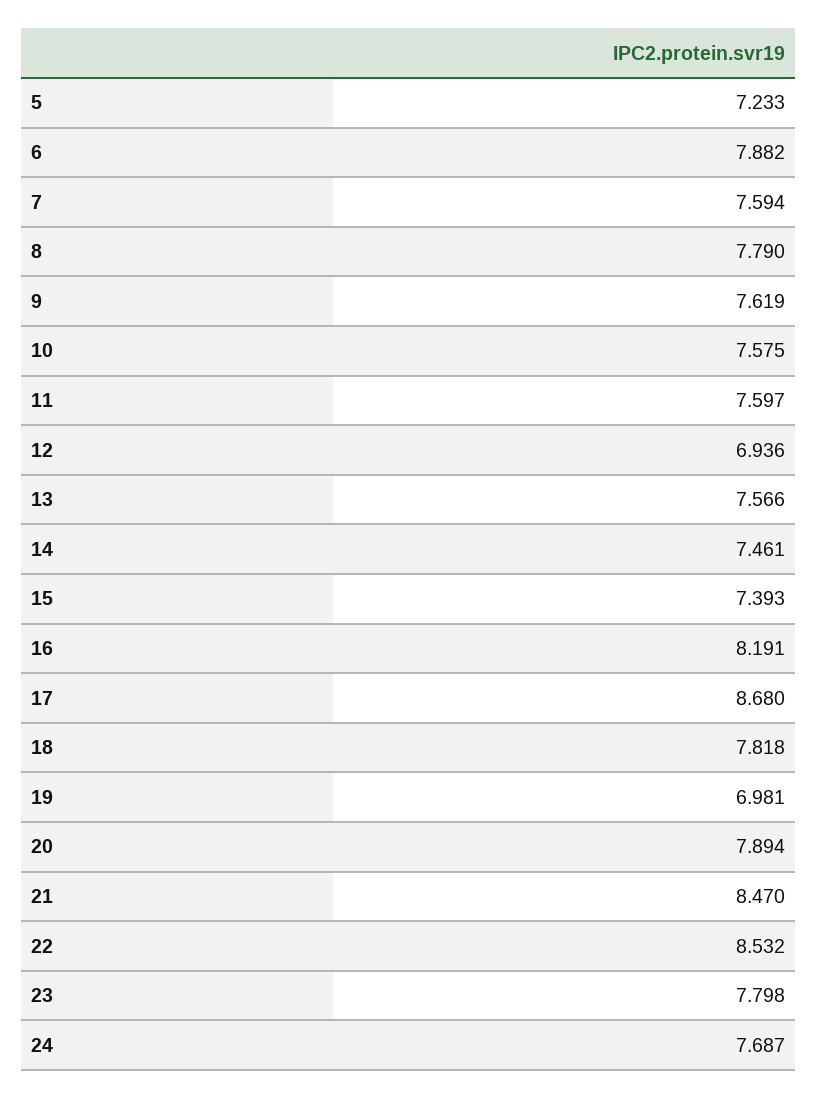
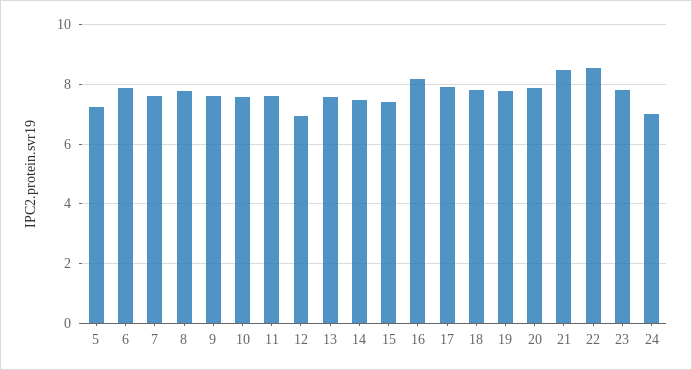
17: 8.68 -> 8
19: 6.981 -> 7.75
24: 7.687 -> 7

